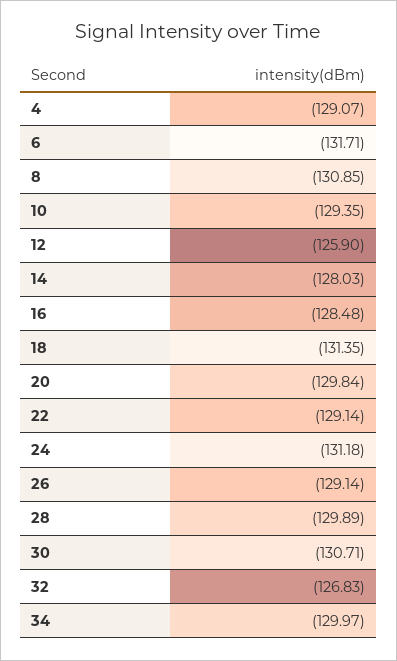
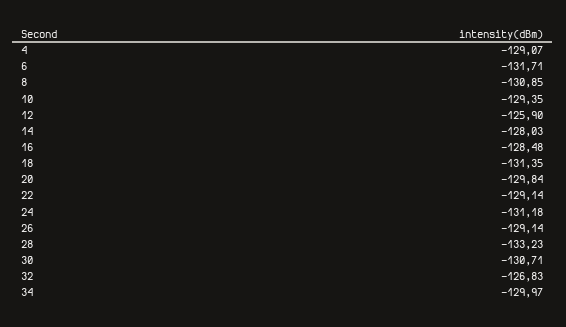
28: -129.89 -> -133.23

